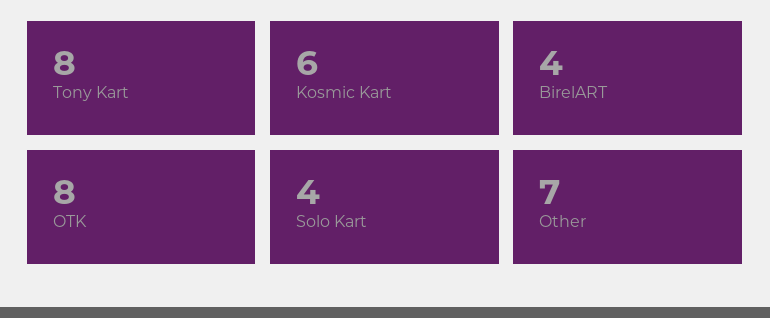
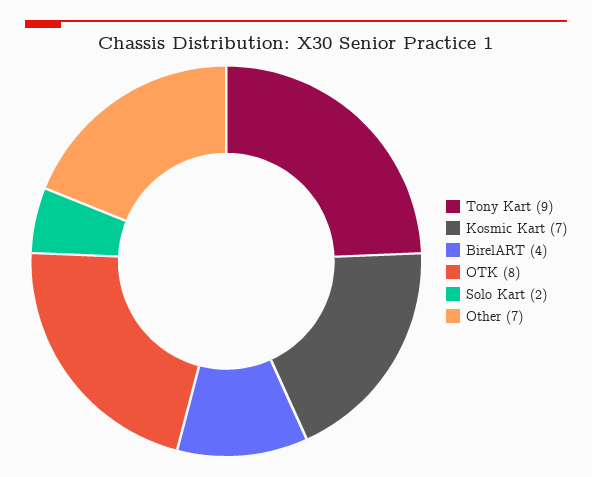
Tony Kart: 8 -> 9
Kosmic Kart: 6 -> 7
Solo Kart: 4 -> 2

